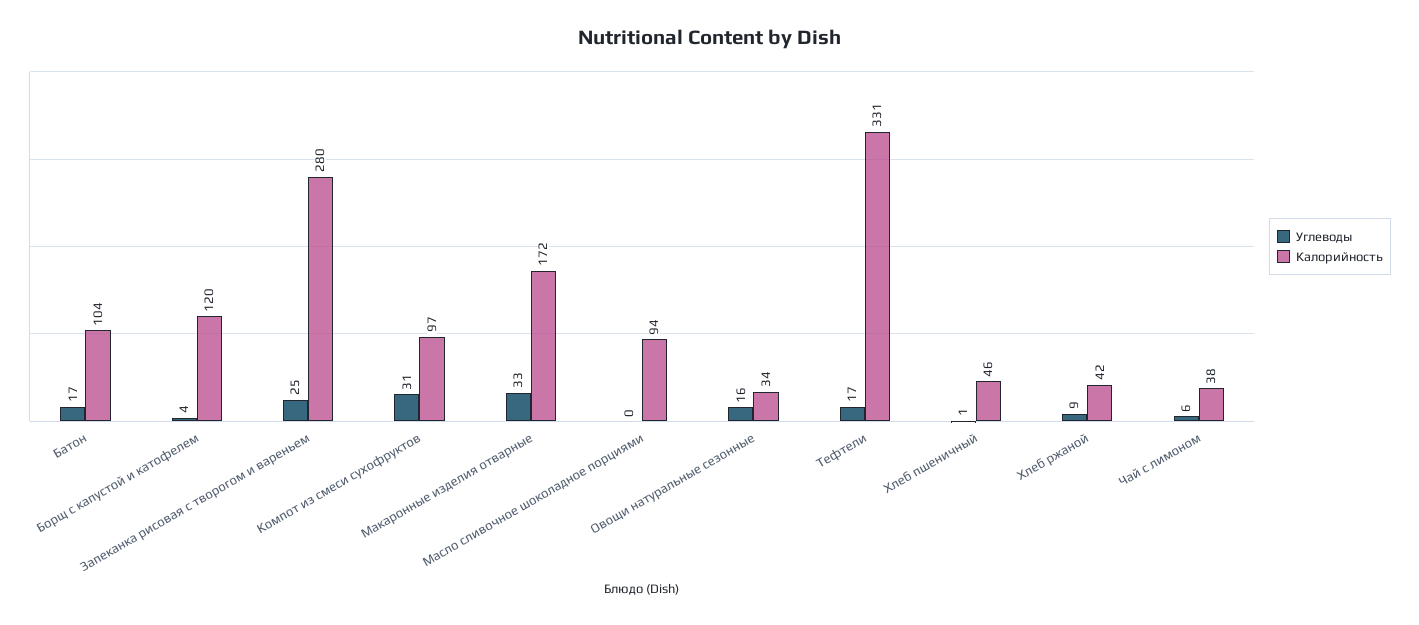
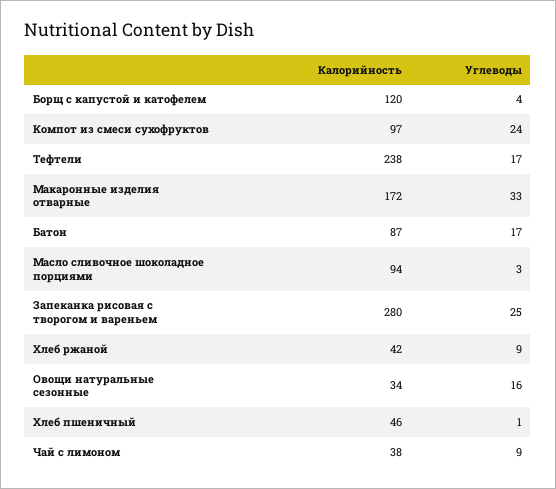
Калорийность, Батон: 104 -> 87
Углеводы, Компот из смеси сухофруктов: 31 -> 24
Углеводы, Масло сливочное шоколадное порциями: 0 -> 3
Калорийность, Тефтели: 331 -> 238
Углеводы, Чай с лимоном: 6 -> 9

